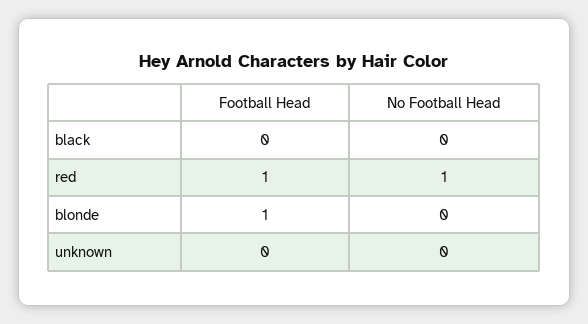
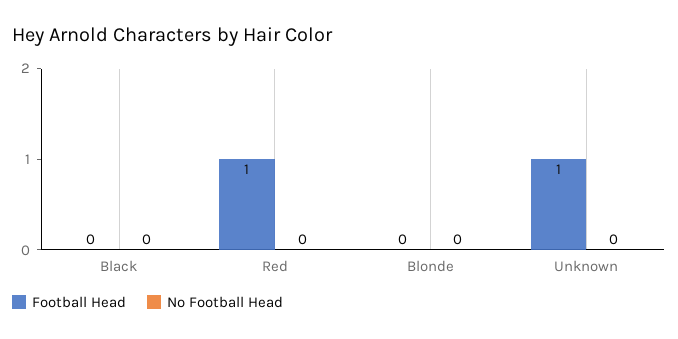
No Football Head, red: 1 -> 0
Football Head, blonde: 1 -> 0
Football Head, unknown: 0 -> 1

